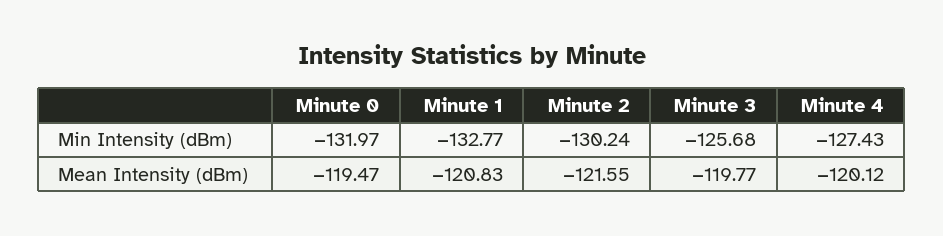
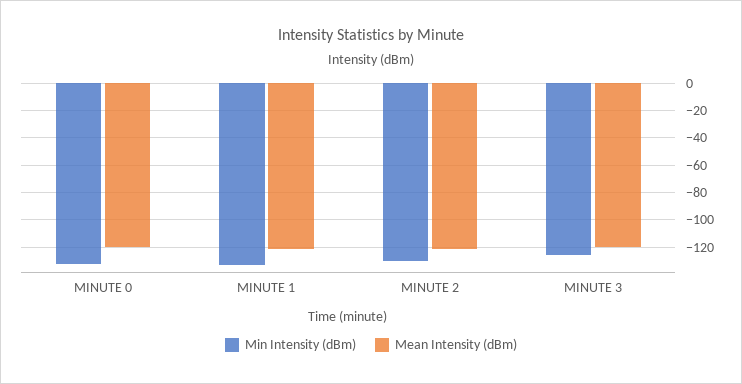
Min Intensity (dBm), Minute 4: -127.43 -> none
Mean Intensity (dBm), Minute 4: -120.12 -> none

